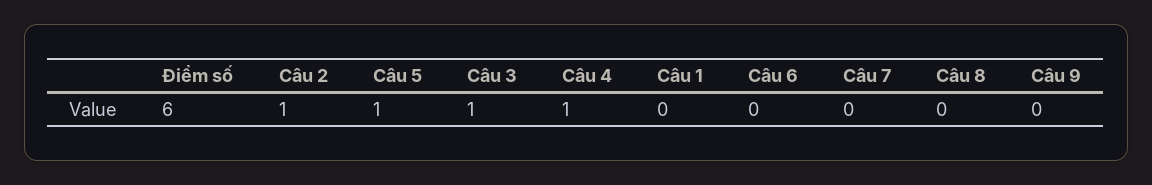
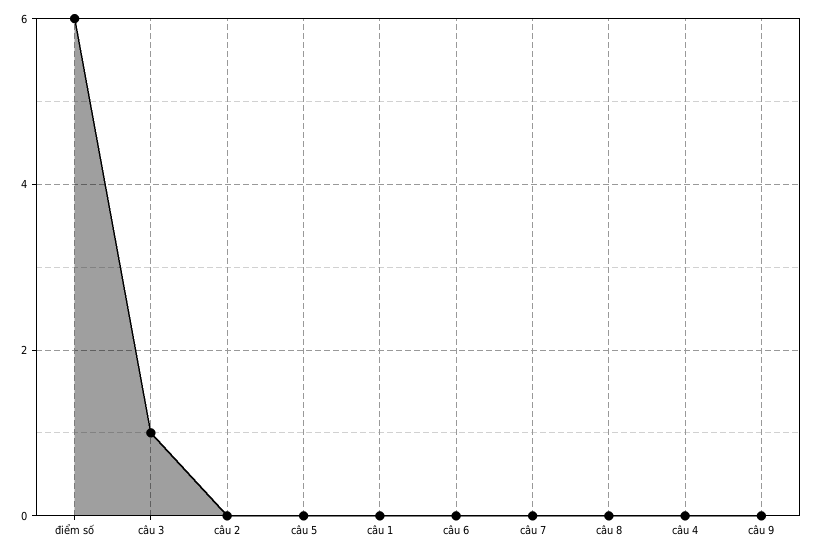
Câu 2: 1 -> 0
Câu 5: 1 -> 0
Câu 4: 1 -> 0

